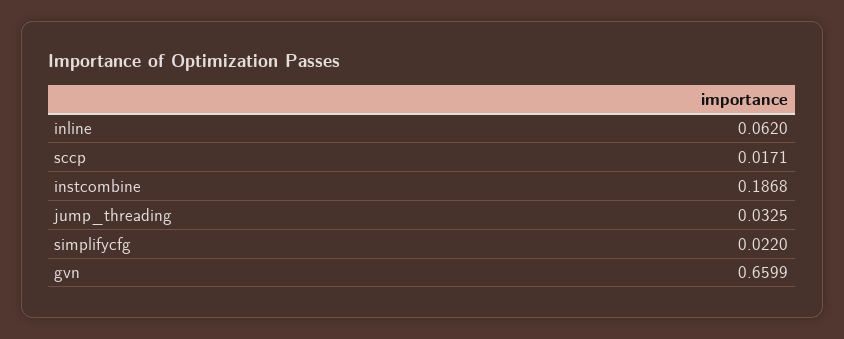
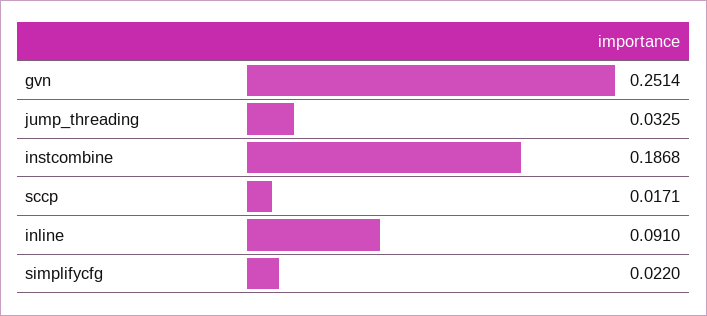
inline: 0.062 -> 0.091
gvn: 0.6599 -> 0.2514

